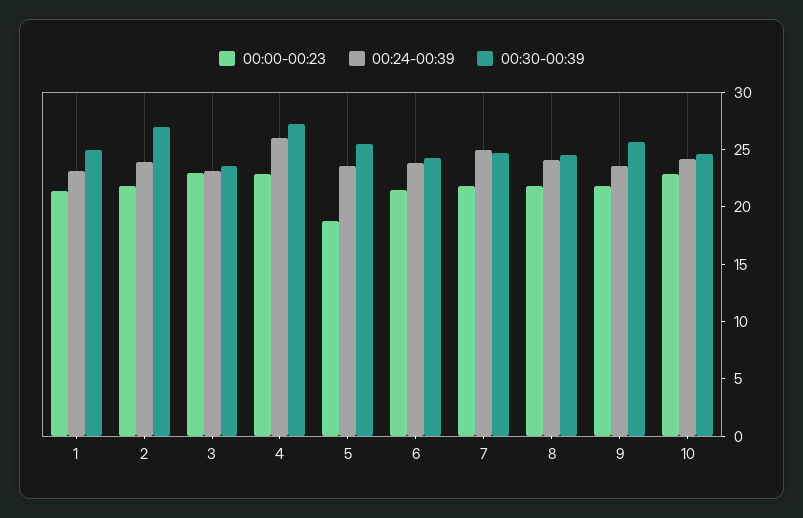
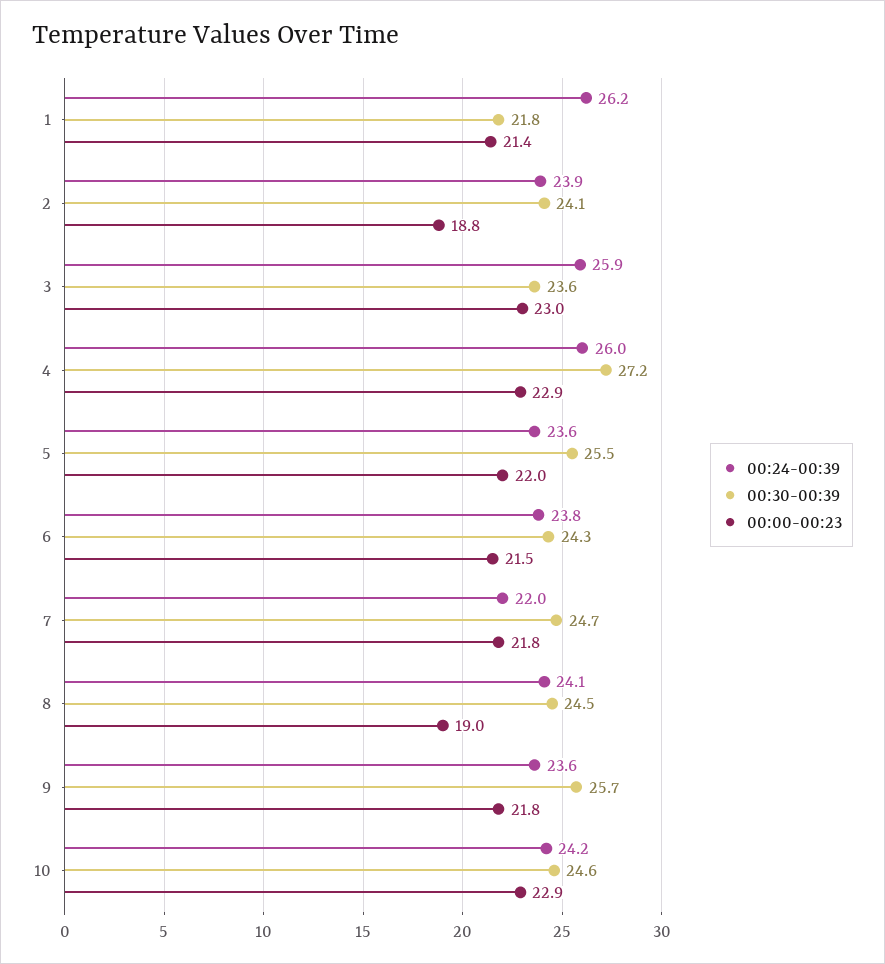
00:24-00:39, 1: 23 -> 26.2
00:30-00:39, 1: 25 -> 21.8
00:00-00:23, 2: 22 -> 18.8
00:30-00:39, 2: 27 -> 24.1
00:24-00:39, 3: 23 -> 25.9
00:00-00:23, 5: 19 -> 22
00:24-00:39, 7: 25 -> 22
00:00-00:23, 8: 22 -> 19

